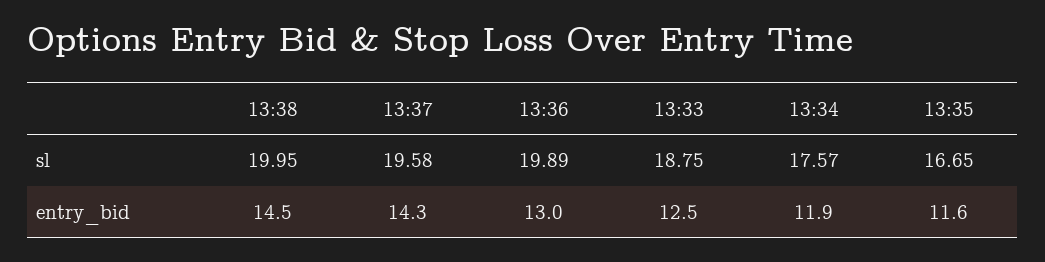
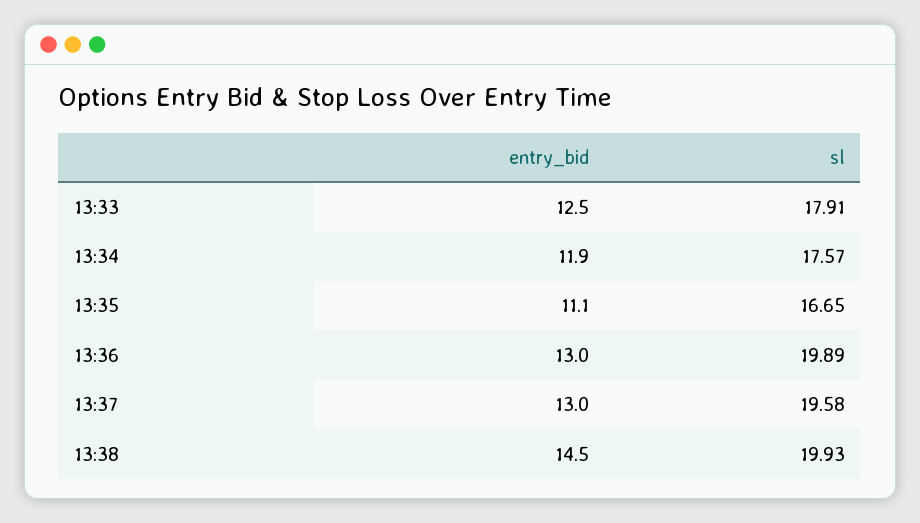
13:38, sl: 19.95 -> 19.93
13:33, sl: 18.75 -> 17.91
13:37, entry_bid: 14.3 -> 13
13:35, entry_bid: 11.6 -> 11.1

